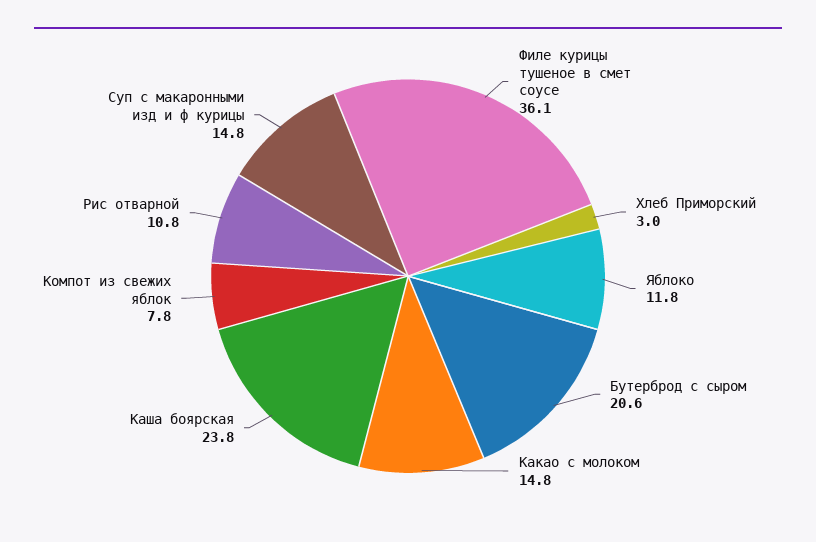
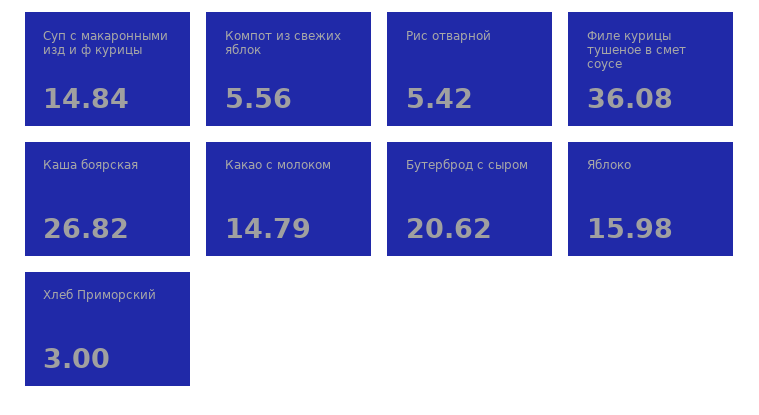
Яблоко: 11.8 -> 15.98
Каша боярская: 23.8 -> 26.82
Компот из свежих яблок: 7.8 -> 5.56
Рис отварной: 10.8 -> 5.42

